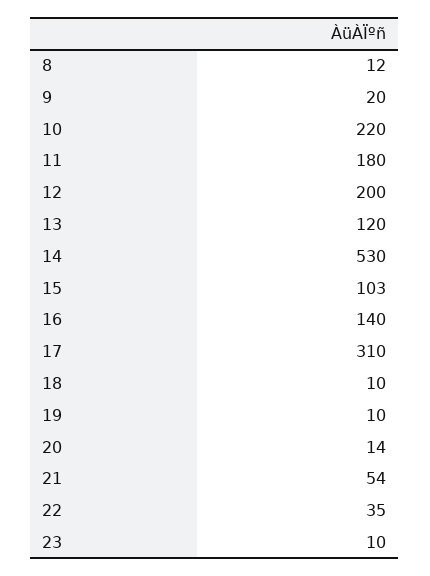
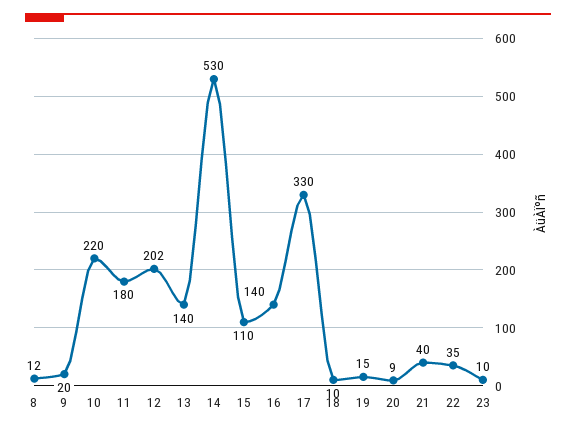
12: 200 -> 202
13: 120 -> 140
15: 103 -> 110
17: 310 -> 330
19: 10 -> 15
20: 14 -> 9
21: 54 -> 40

